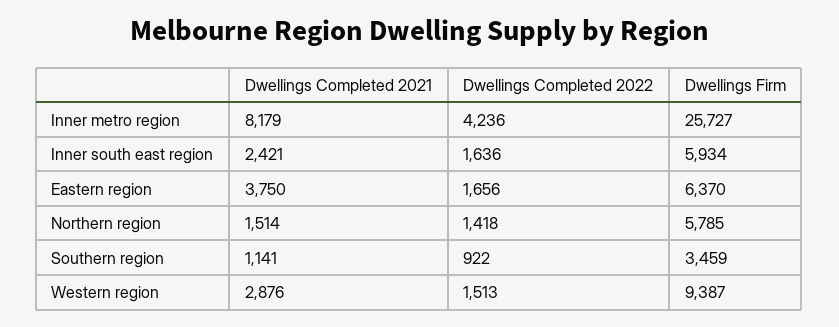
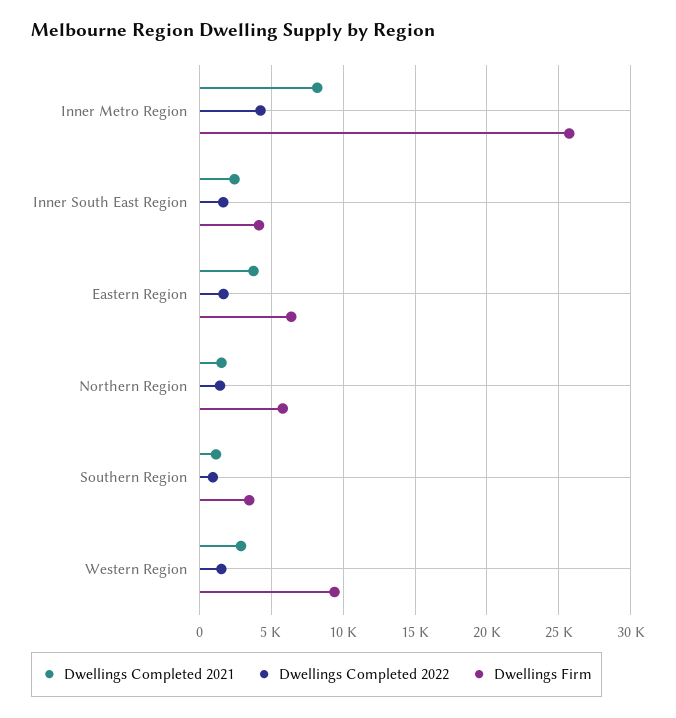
Dwellings Firm, Inner south east region: 5934 -> 4000

